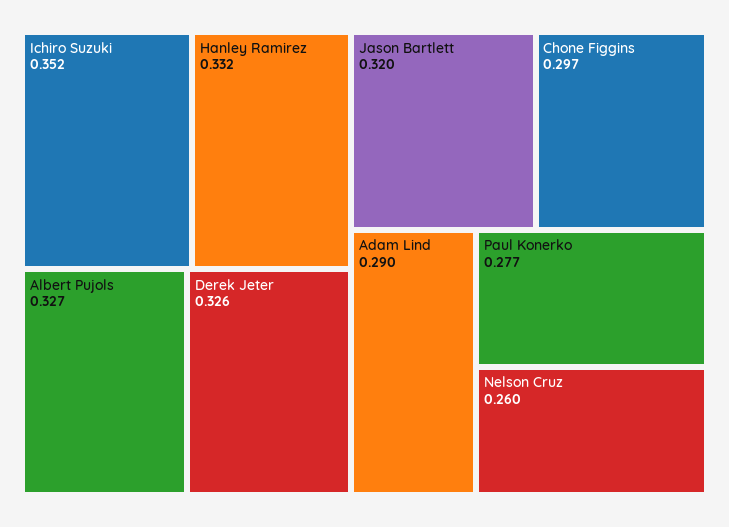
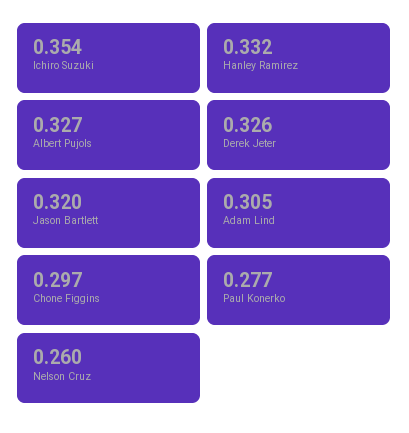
Ichiro Suzuki: 0.352 -> 0.354
Adam Lind: 0.29 -> 0.305

